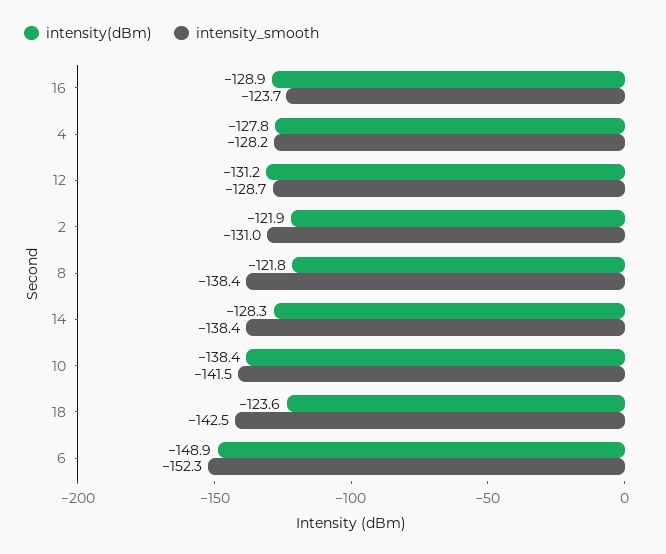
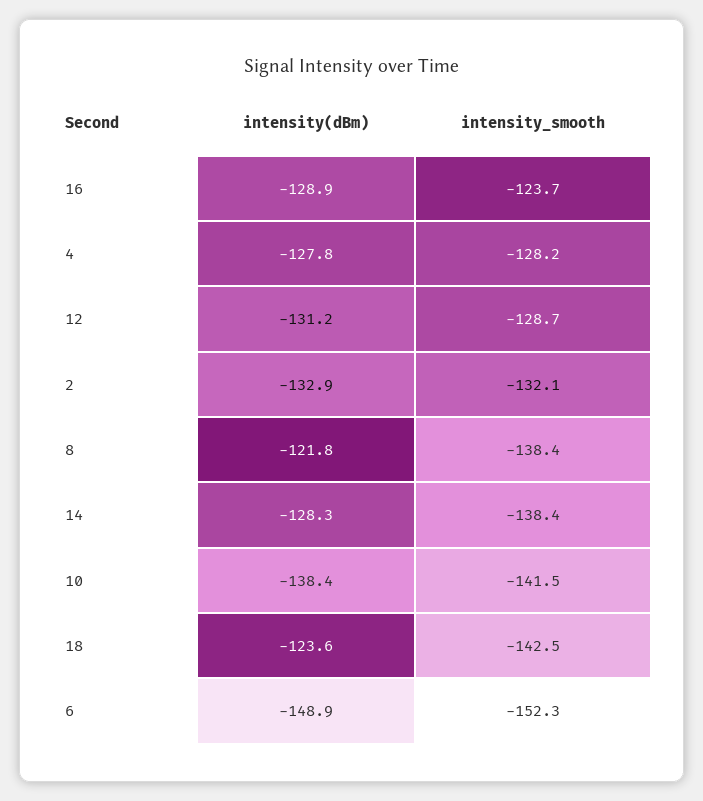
intensity(dBm), 2: -121.9 -> -132.9
intensity_smooth, 2: -131 -> -132.1

